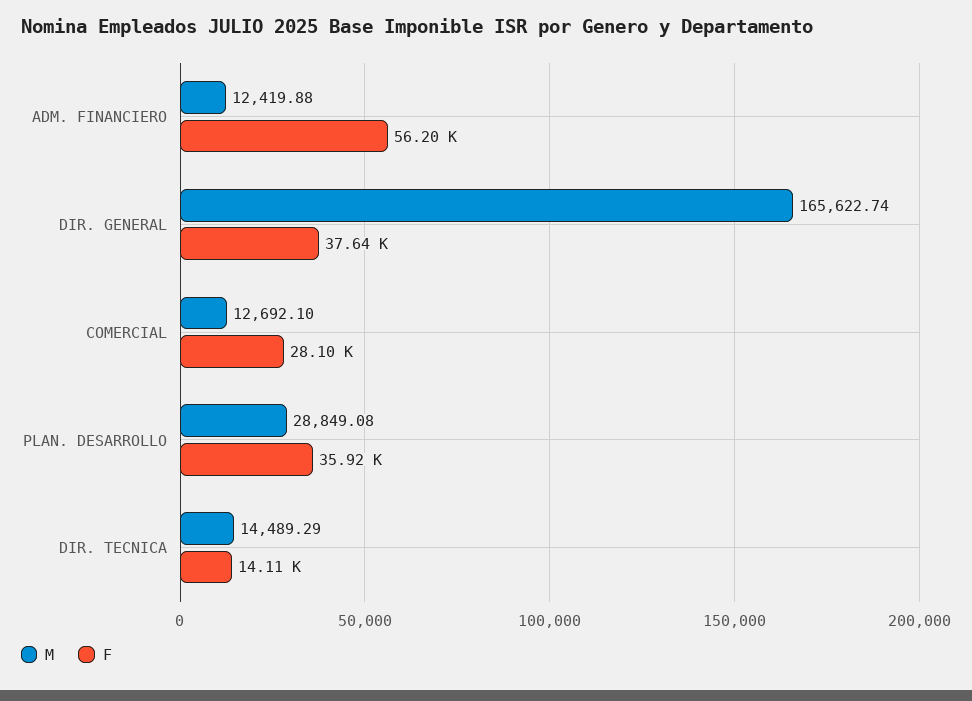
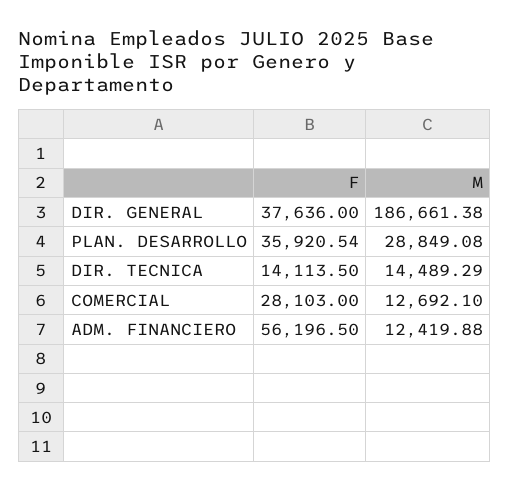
M, DIR. GENERAL: 165622.74 -> 186661.38

